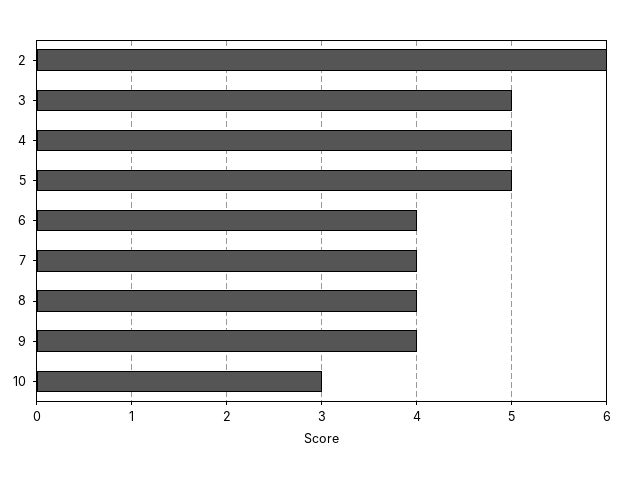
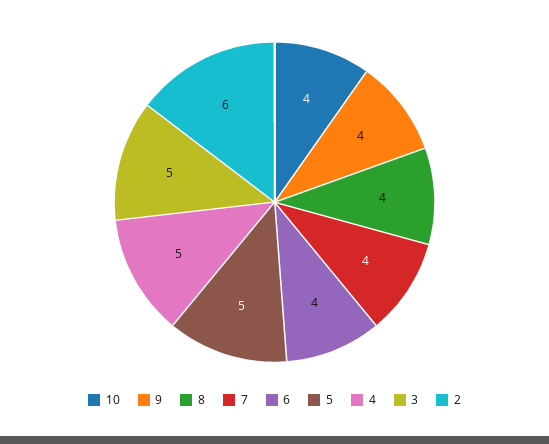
10: 3 -> 4

